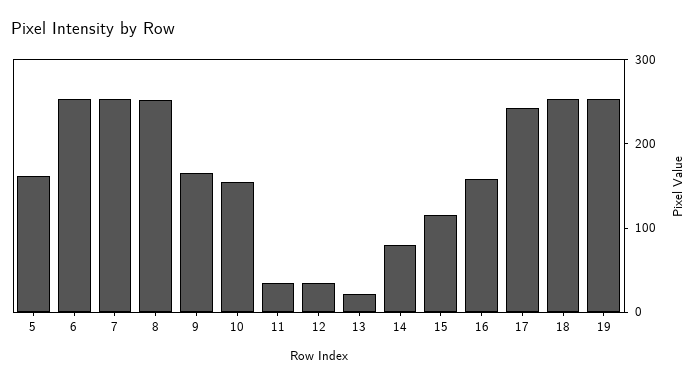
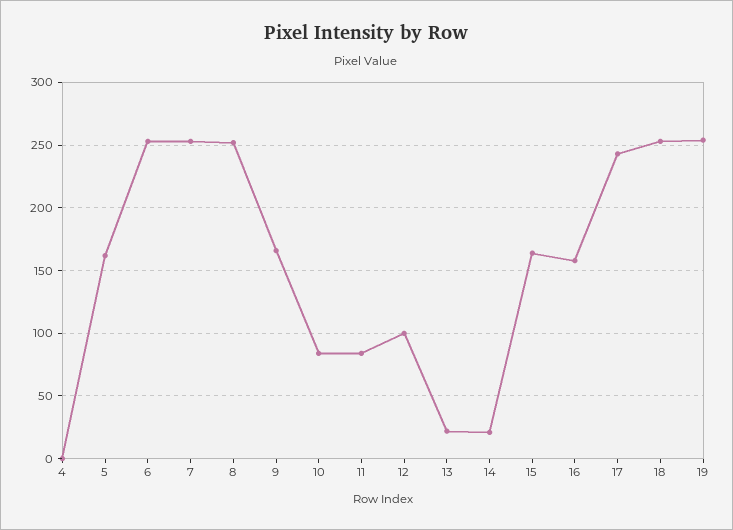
10: 160 -> 85
11: 40 -> 85
12: 40 -> 100
14: 80 -> 20
15: 120 -> 165
4: none -> 0

